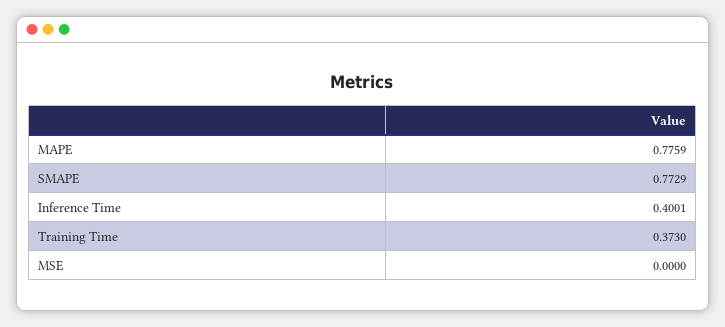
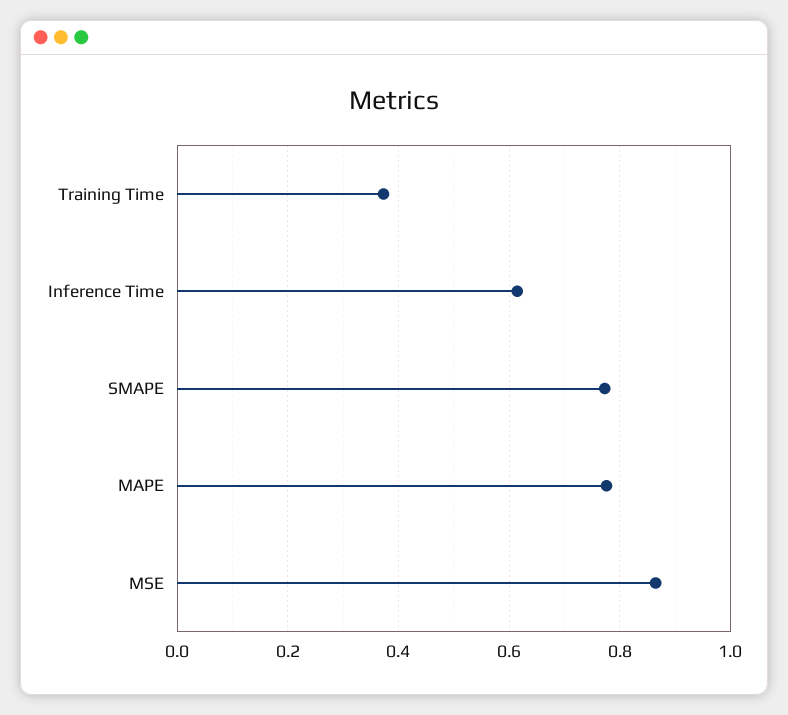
Inference Time: 0.4001 -> 0.62
MSE: 0 -> 0.86

